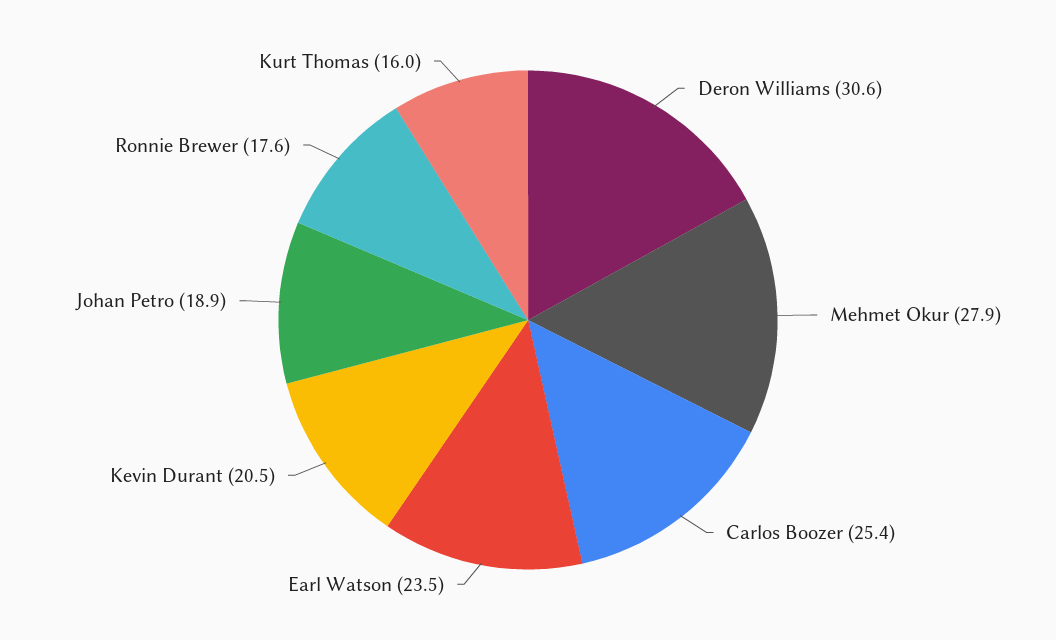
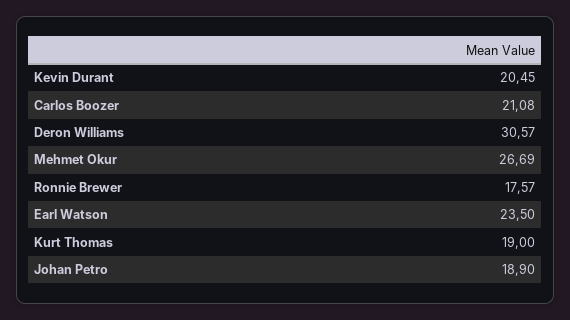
Mehmet Okur: 27.9 -> 26.69
Carlos Boozer: 25.4 -> 21.08
Kurt Thomas: 16 -> 19

